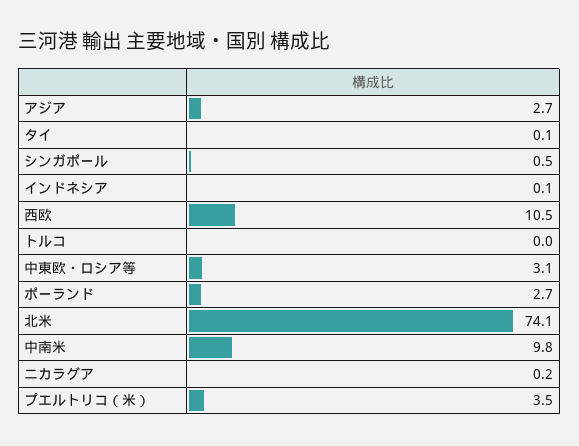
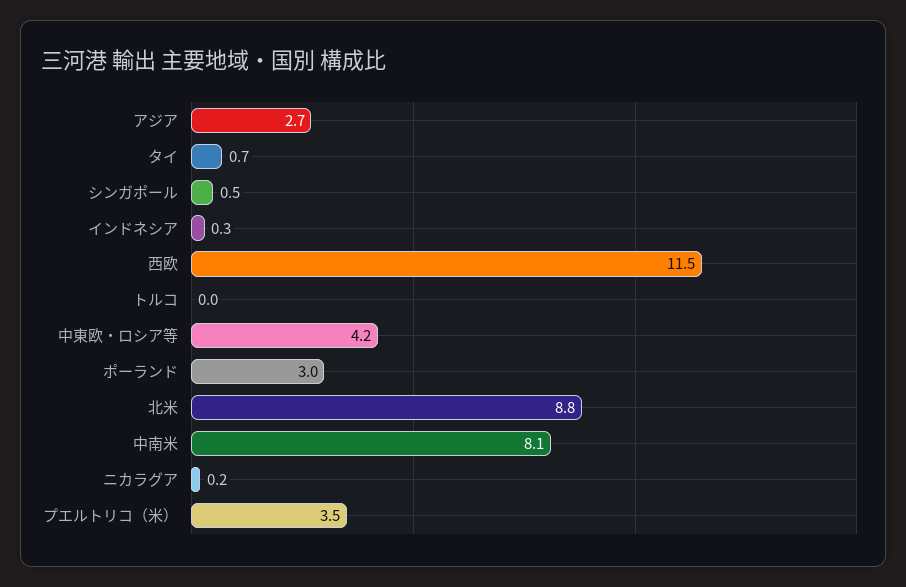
タイ: 0.1 -> 0.7
インドネシア: 0.1 -> 0.3
西欧: 10.5 -> 11.5
中東欧・ロシア等: 3.1 -> 4.2
ポーランド: 2.7 -> 3
北米: 74.1 -> 8.8
中南米: 9.8 -> 8.1

